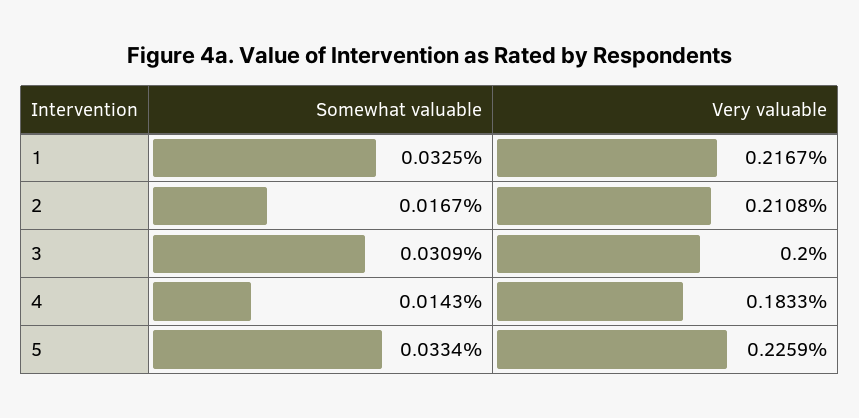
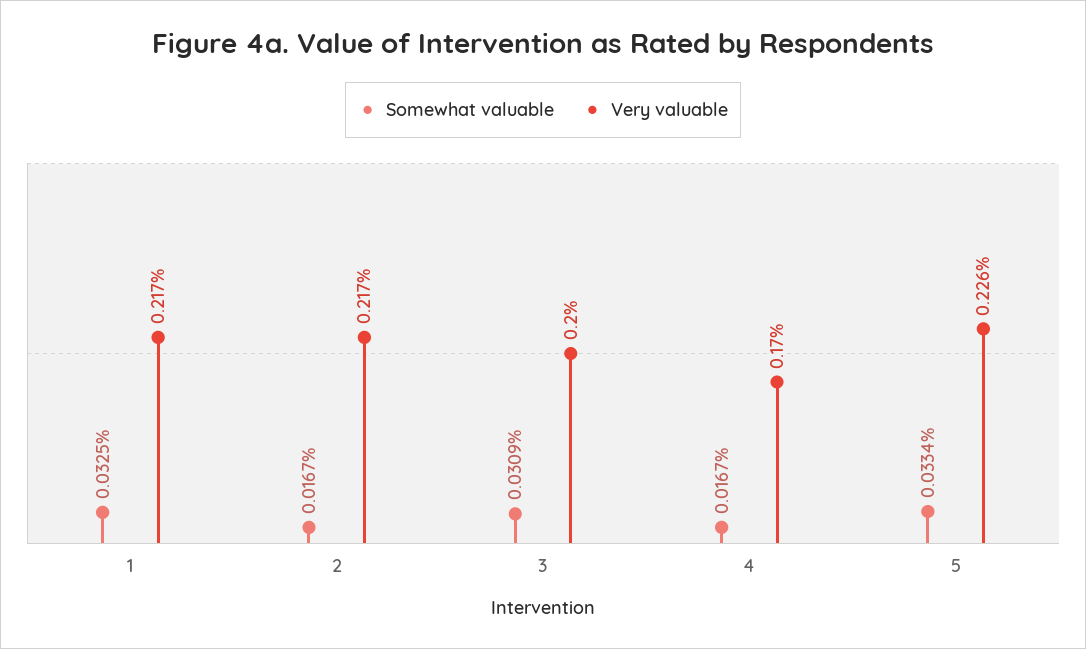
Very valuable, 2: 0.2108 -> 0.217
Somewhat valuable, 4: 0.0143 -> 0.0167
Very valuable, 4: 0.1833 -> 0.17

